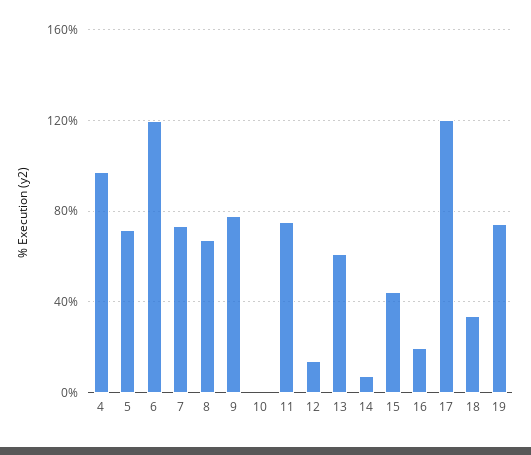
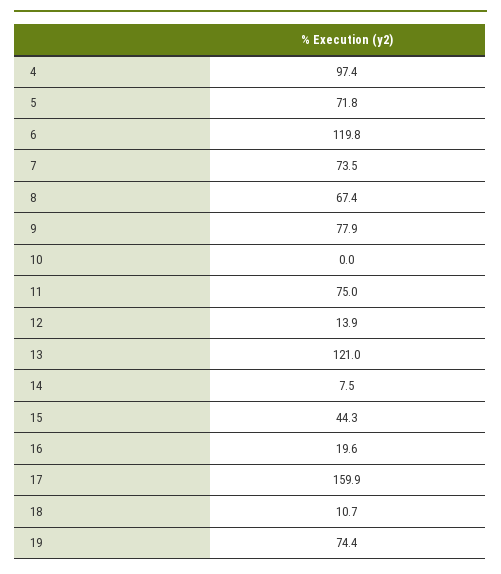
13: 60 -> 121
17: 120 -> 159.9
18: 35 -> 10.7

